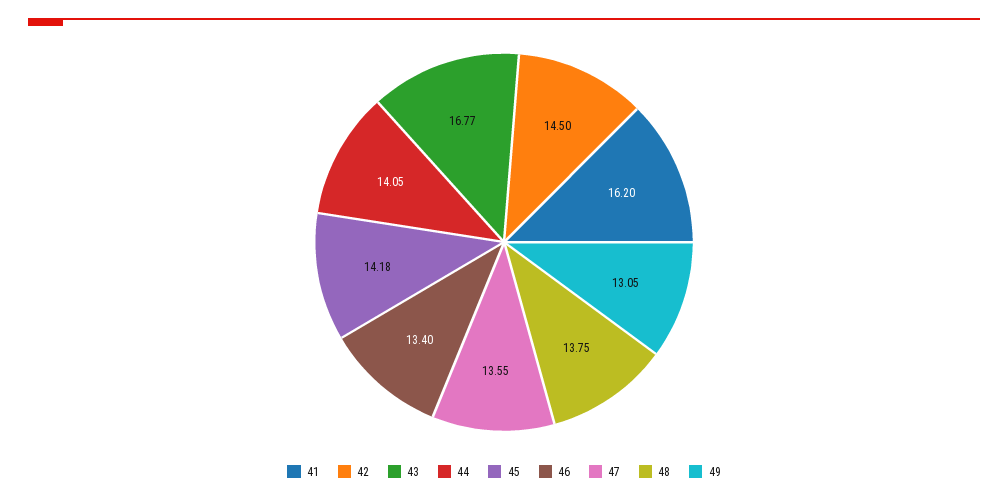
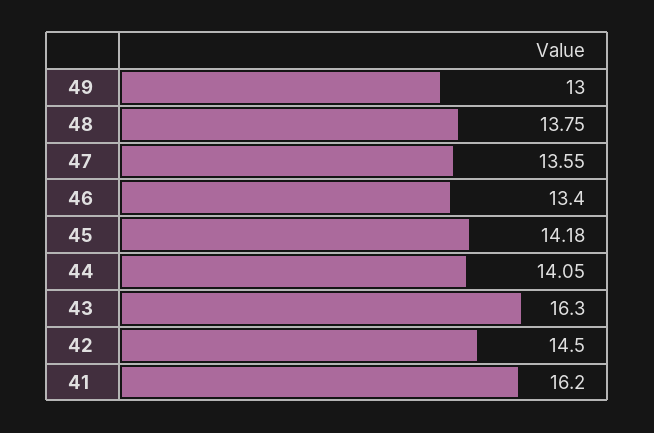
43: 16.77 -> 16.3
49: 13.05 -> 13

